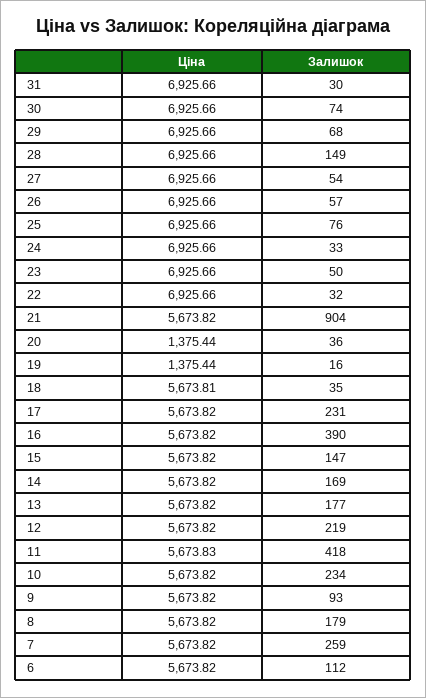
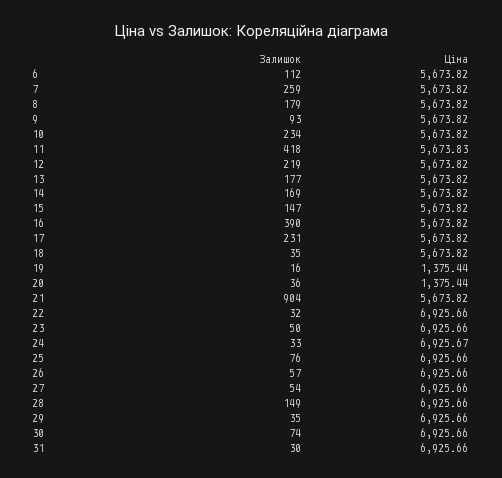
Залишок, 29: 68 -> 35
Ціна, 24: 6925.66 -> 6925.67
Ціна, 18: 5673.81 -> 5673.82

